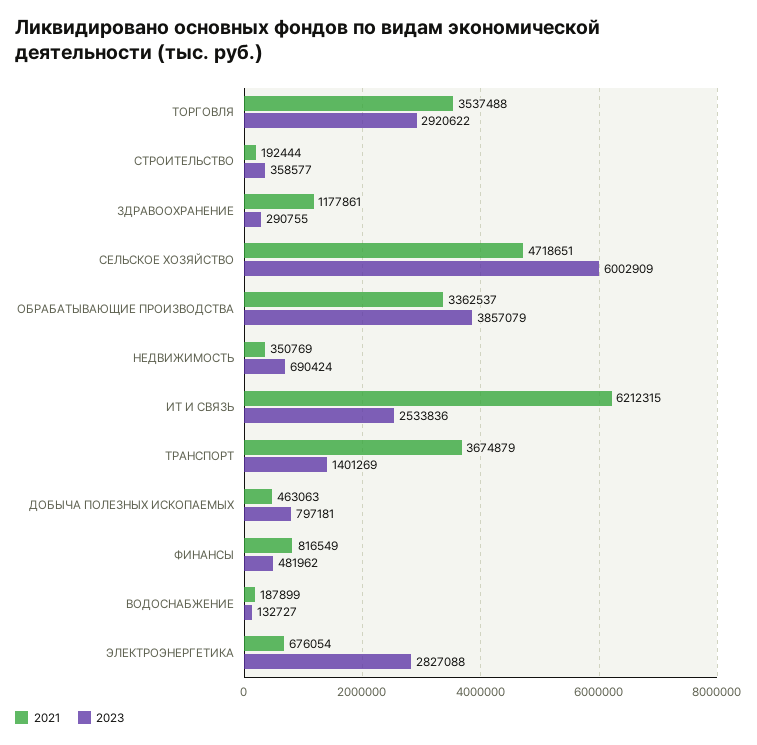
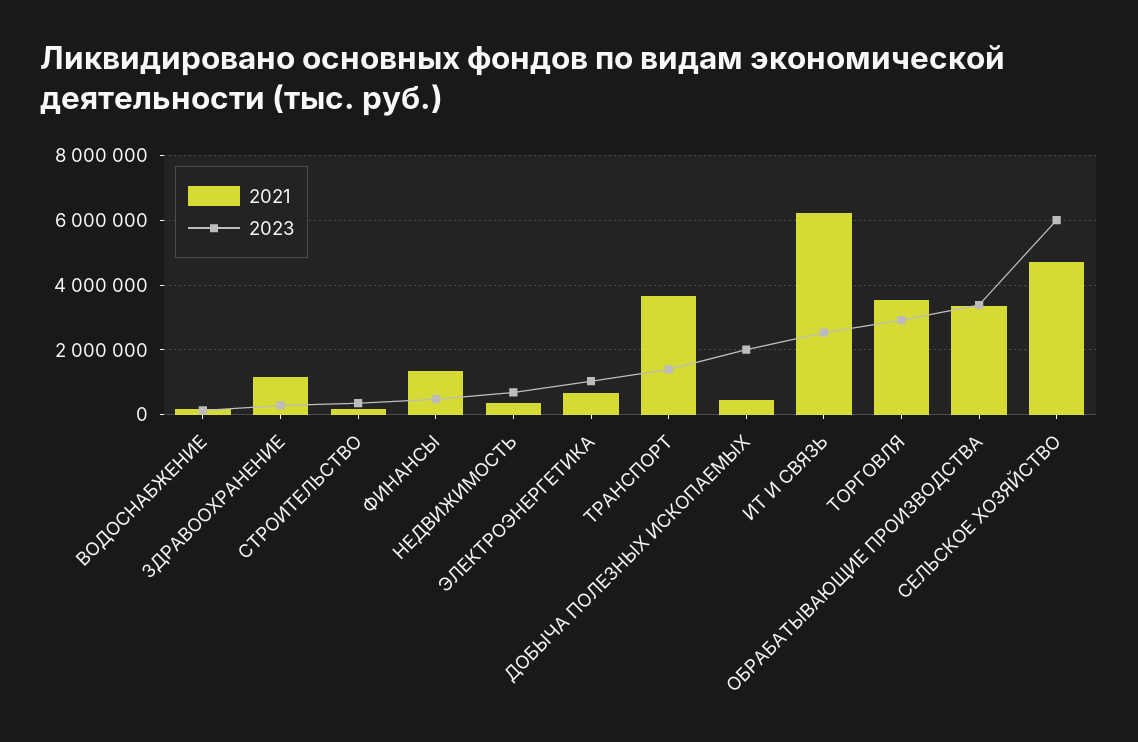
2023, ОБРАБАТЫВАЮЩИЕ ПРОИЗВОДСТВА: 3857079 -> 3400000
2023, ДОБЫЧА ПОЛЕЗНЫХ ИСКОПАЕМЫХ: 797181 -> 2000000
2021, ФИНАНСЫ: 816549 -> 1400000
2023, ЭЛЕКТРОЭНЕРГЕТИКА: 2827088 -> 1000000

